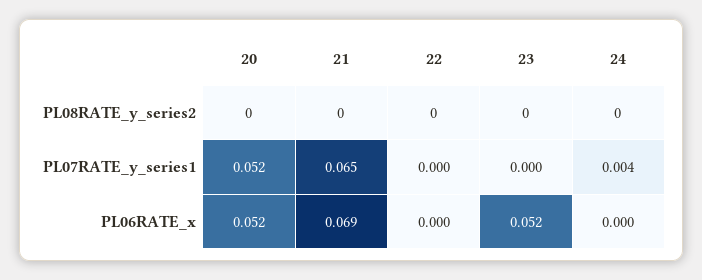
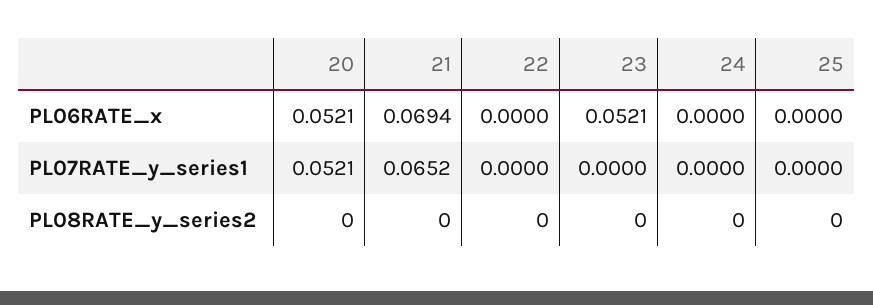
24, PL07RATE_y_series1: 0.004 -> 0
25, PL06RATE_x: none -> 0
25, PL07RATE_y_series1: none -> 0
25, PL08RATE_y_series2: none -> 0

